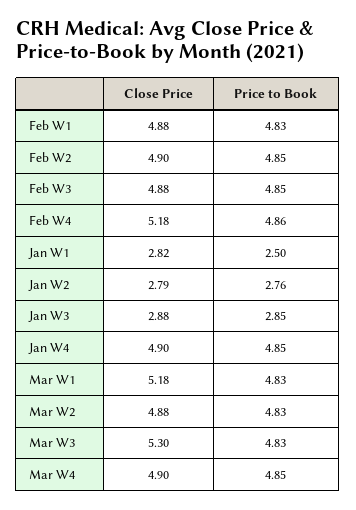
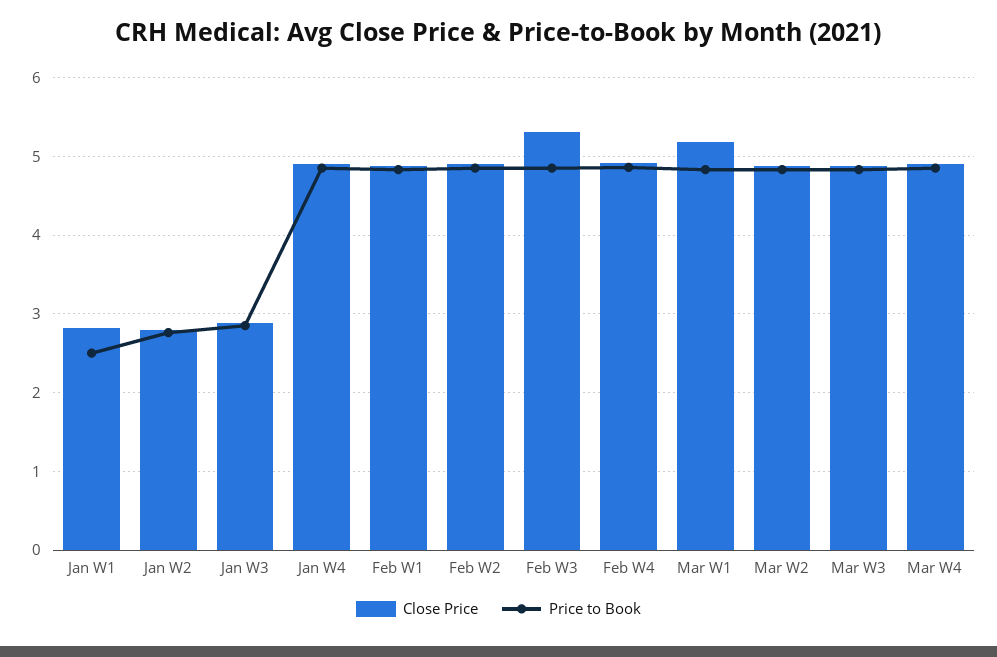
Close Price, Feb W3: 4.88 -> 5.3
Close Price, Feb W4: 5.18 -> 4.9
Close Price, Mar W3: 5.3 -> 4.9

